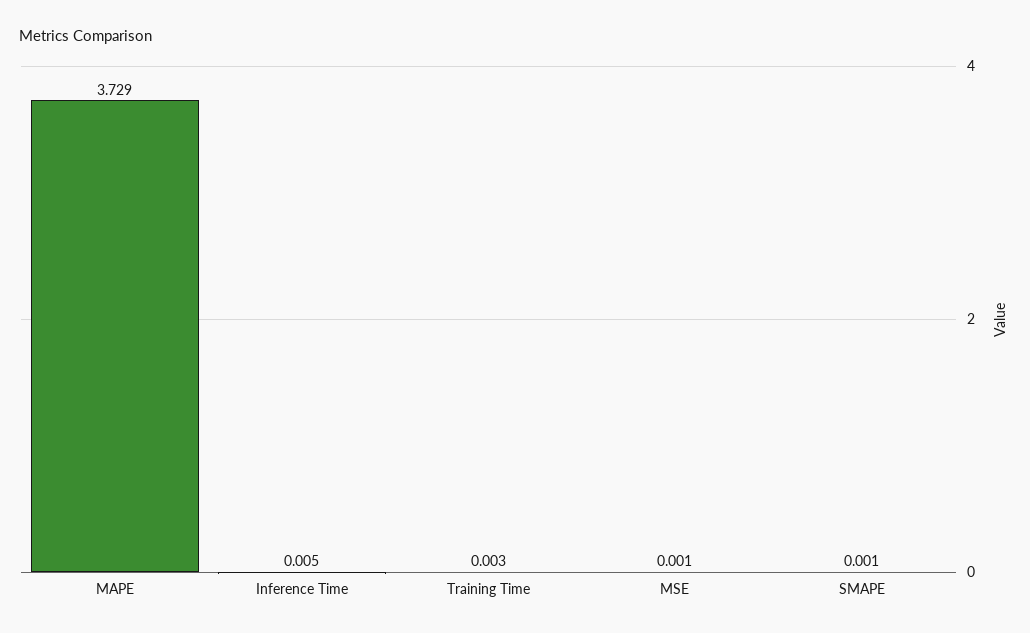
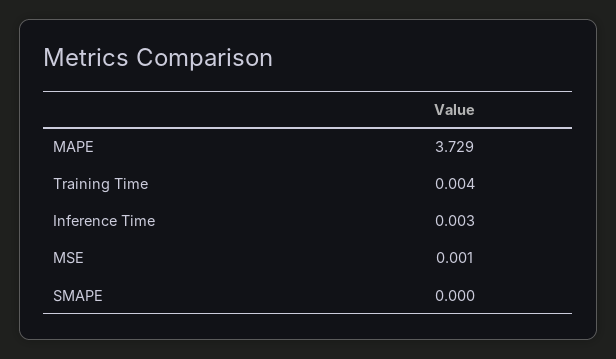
Inference Time: 0.005 -> 0.003
Training Time: 0.003 -> 0.004
SMAPE: 0.001 -> 0

